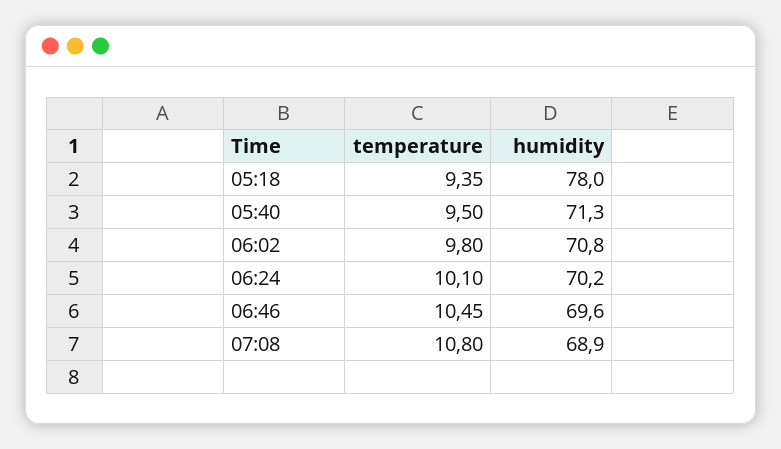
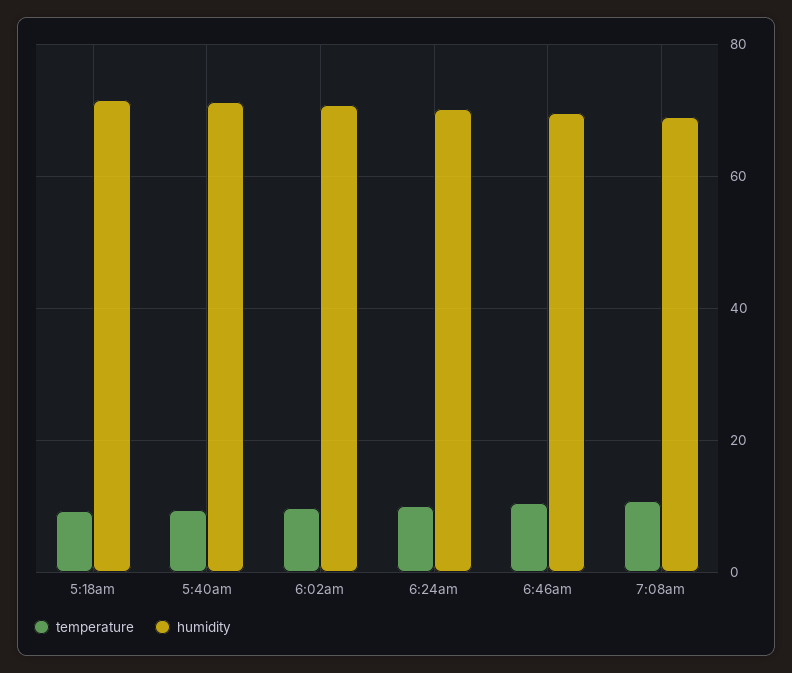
humidity, 05:18: 78 -> 72

